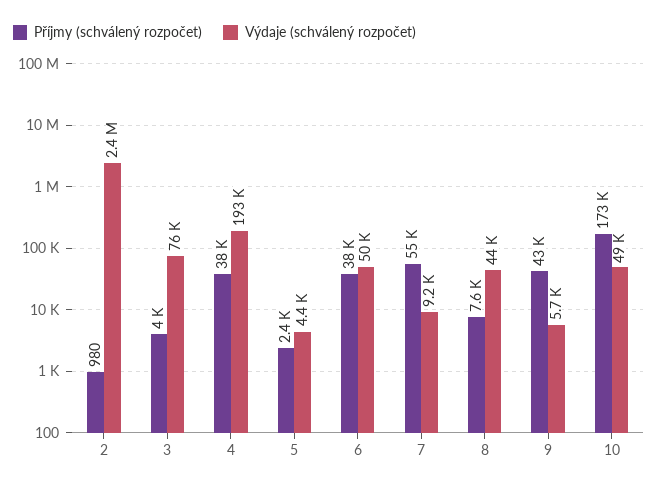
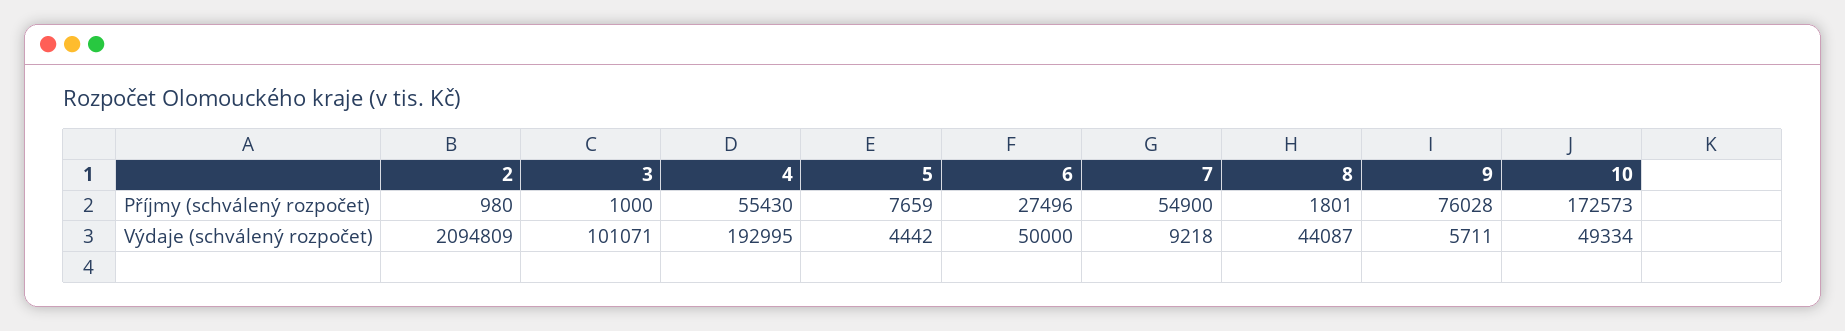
Výdaje (schválený rozpočet), 2: 2400000 -> 2094809
Příjmy (schválený rozpočet), 3: 4000 -> 1000
Výdaje (schválený rozpočet), 3: 76000 -> 101071
Příjmy (schválený rozpočet), 4: 38000 -> 55430
Příjmy (schválený rozpočet), 5: 2400 -> 7659
Příjmy (schválený rozpočet), 6: 38000 -> 27496
Příjmy (schválený rozpočet), 8: 7600 -> 1801
Příjmy (schválený rozpočet), 9: 43000 -> 76028

